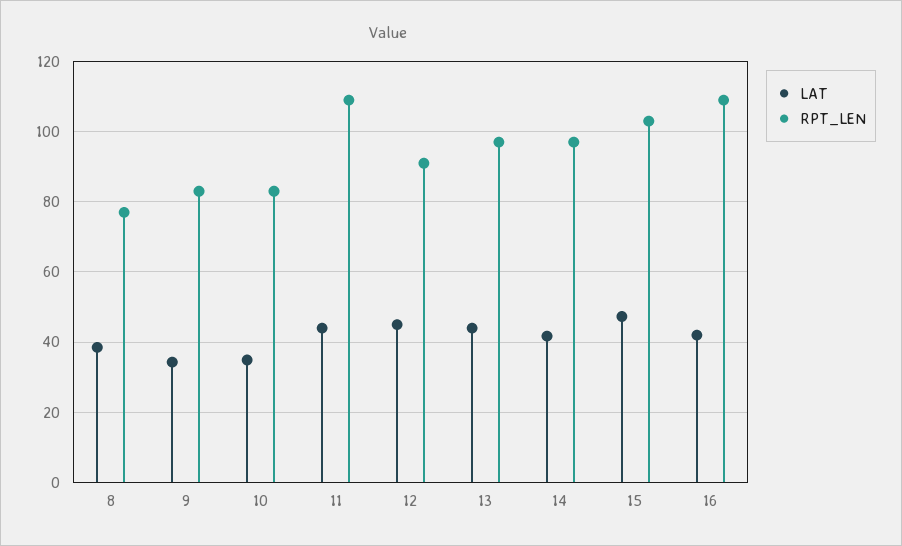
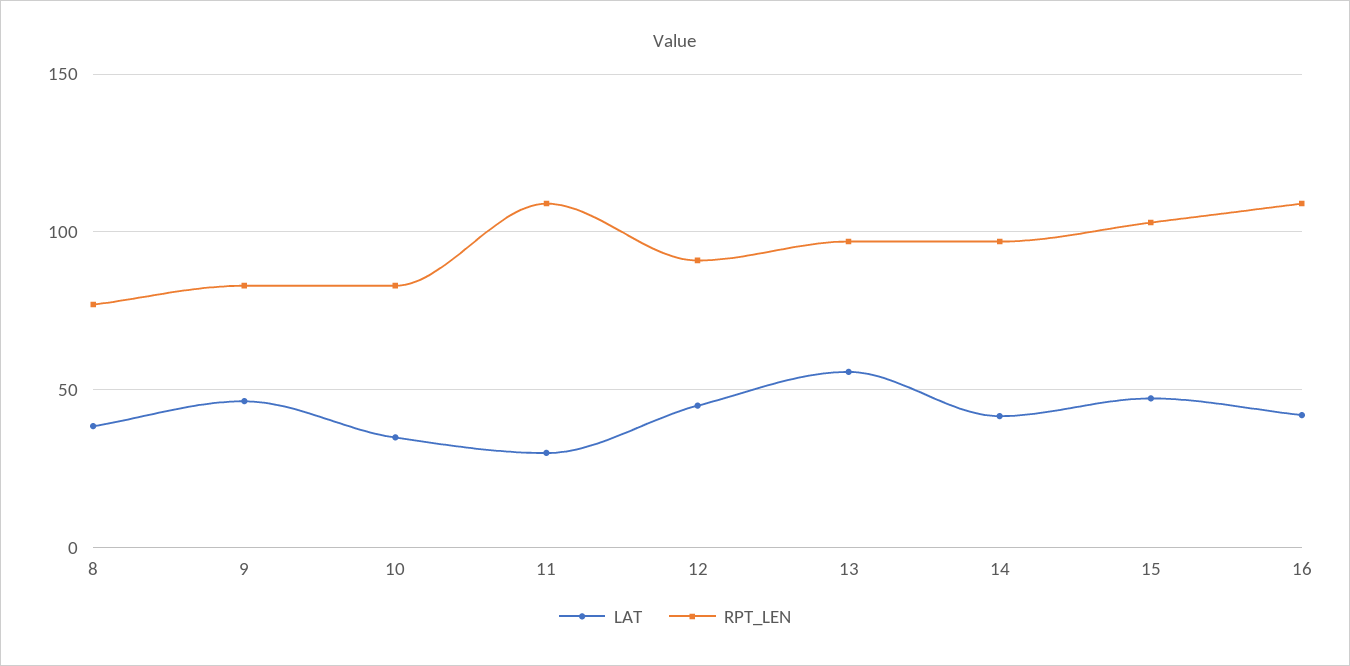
LAT, 9: 34 -> 45
LAT, 11: 44 -> 30
LAT, 13: 44 -> 55

